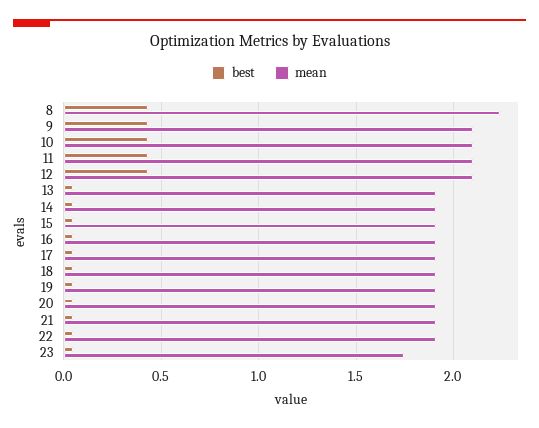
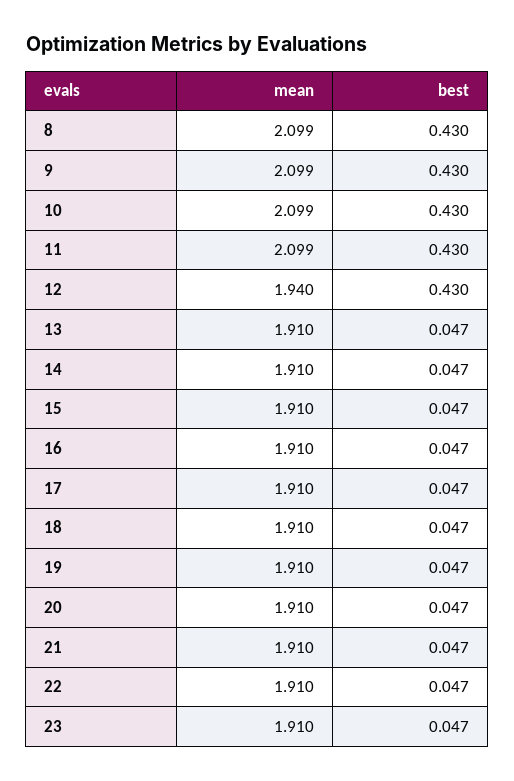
mean, 8: 2.25 -> 2.099
mean, 12: 2.1 -> 1.94
mean, 23: 1.75 -> 1.91

